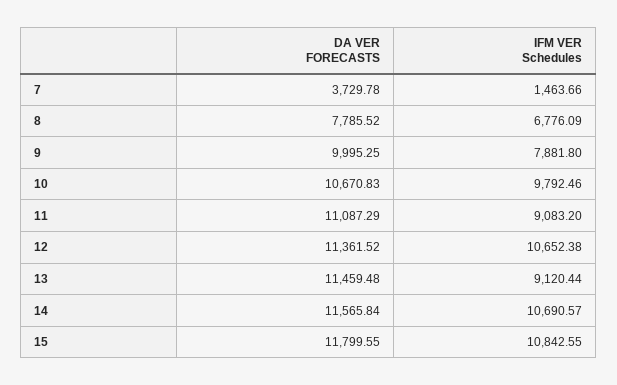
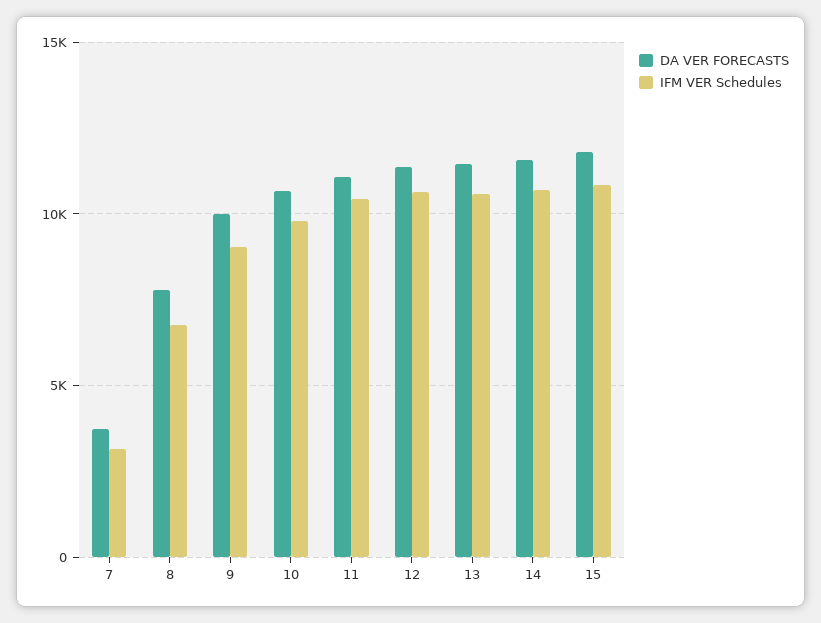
IFM VER Schedules, 7: 1463.66 -> 3000
IFM VER Schedules, 9: 7881.8 -> 9000
IFM VER Schedules, 11: 9083.2 -> 10500
IFM VER Schedules, 13: 9120.44 -> 10500

